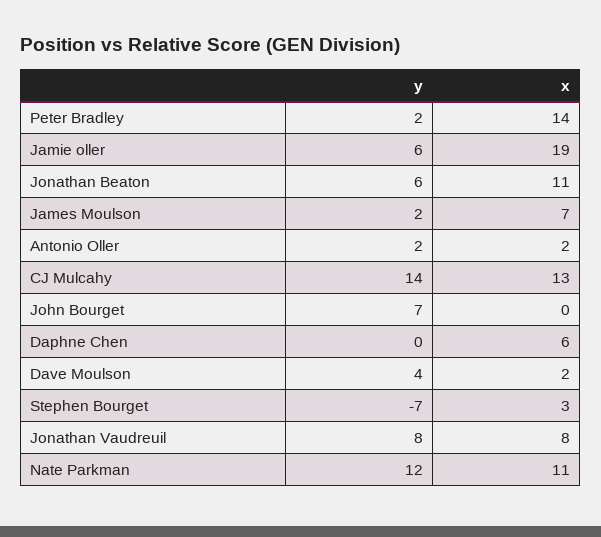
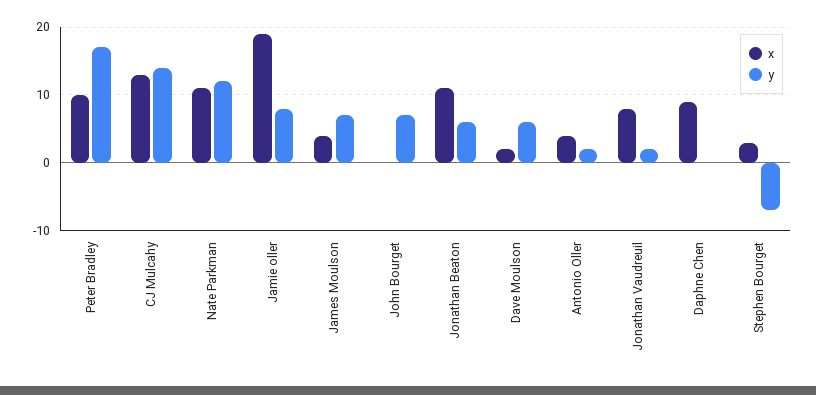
y, Peter Bradley: 2 -> 17
x, Peter Bradley: 14 -> 10
y, Jamie oller: 6 -> 8
y, James Moulson: 2 -> 7
x, James Moulson: 7 -> 4
x, Antonio Oller: 2 -> 4
x, Daphne Chen: 6 -> 9
y, Dave Moulson: 4 -> 6
y, Jonathan Vaudreuil: 8 -> 2

